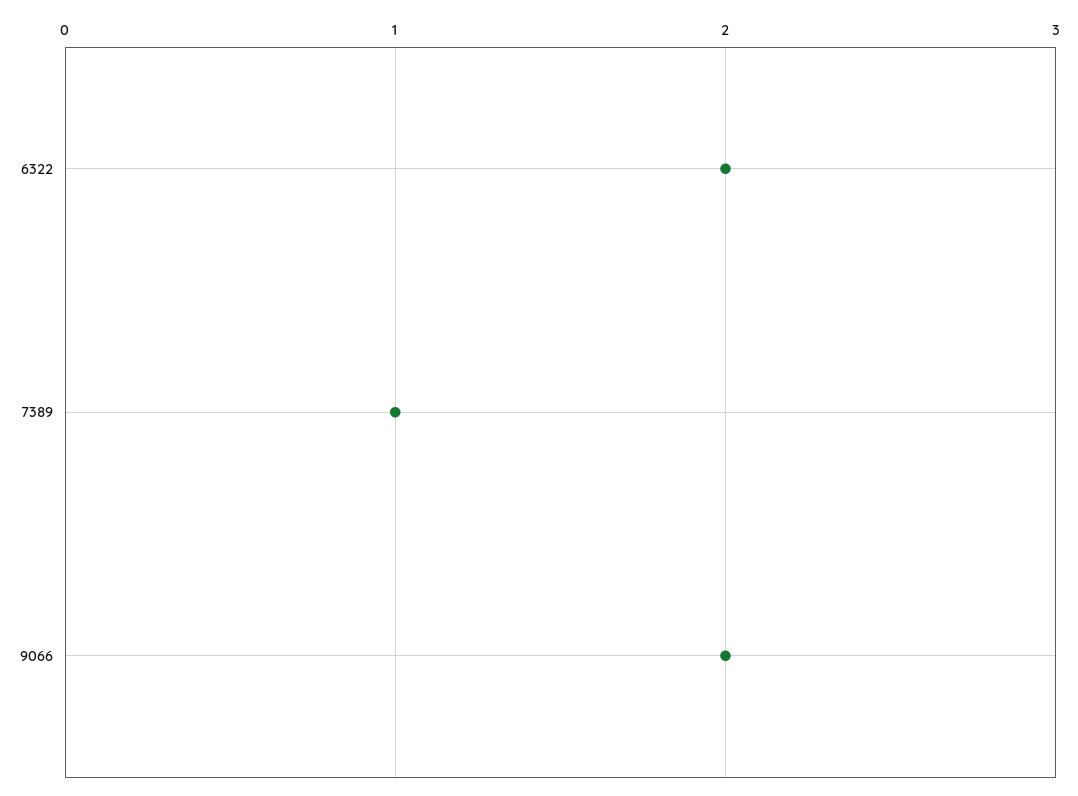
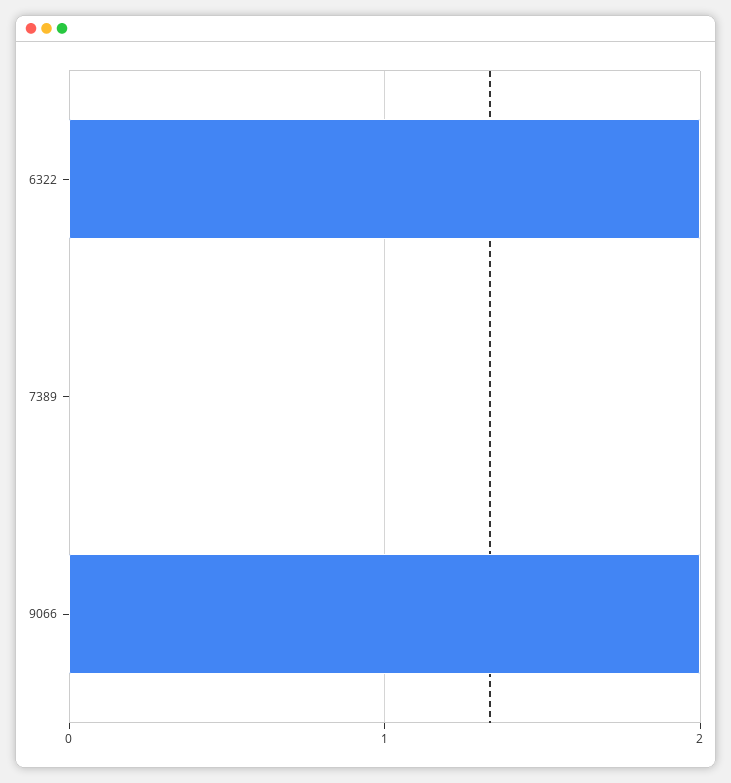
7389: 1 -> 0

